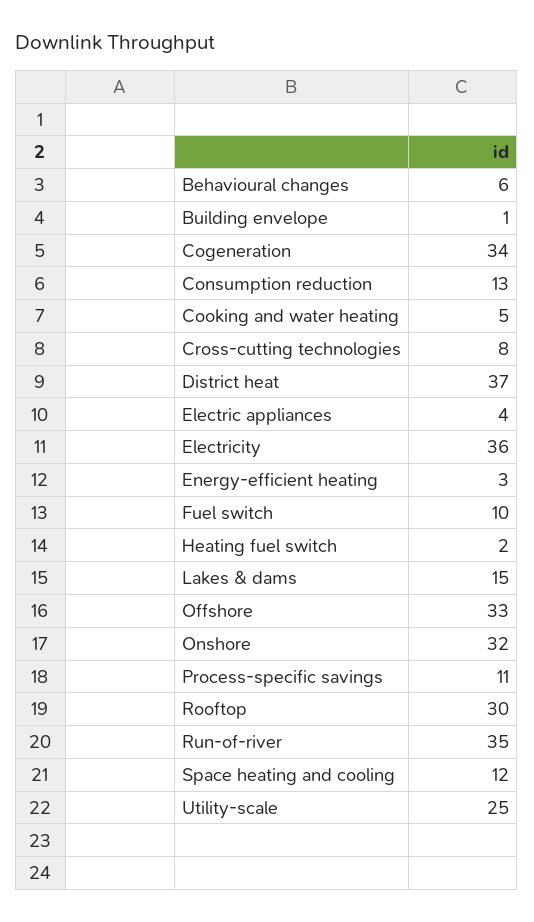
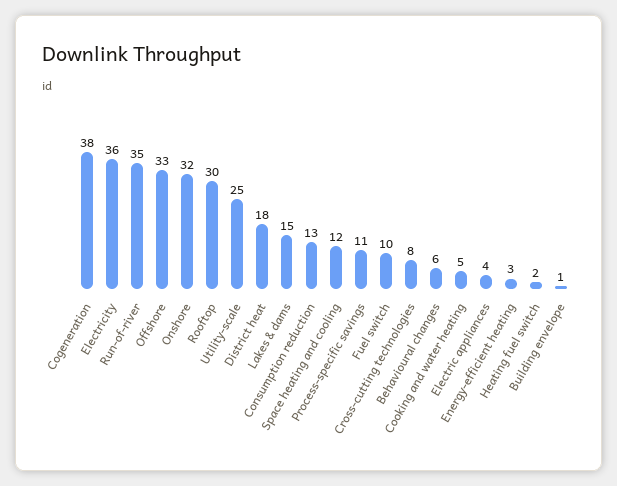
Cogeneration: 34 -> 38
District heat: 37 -> 18

